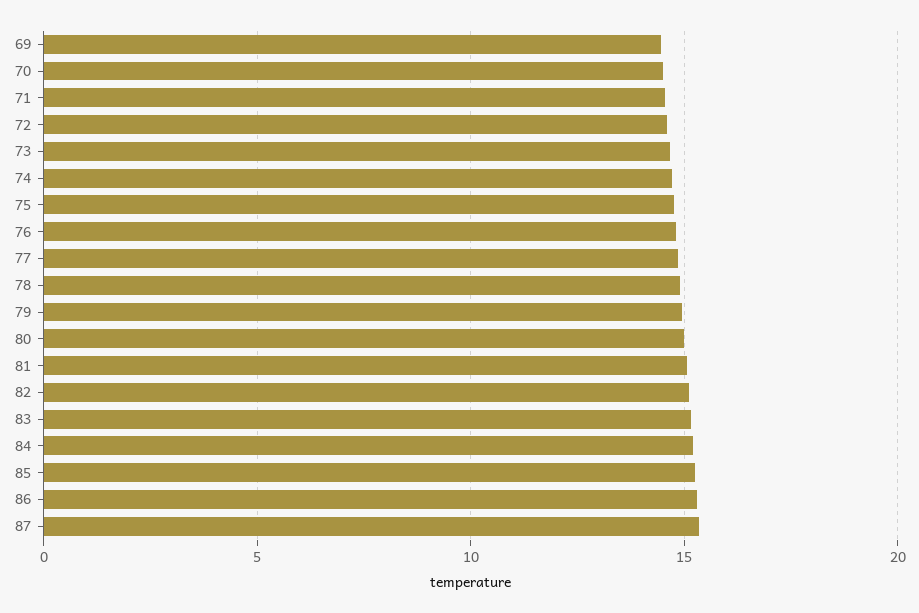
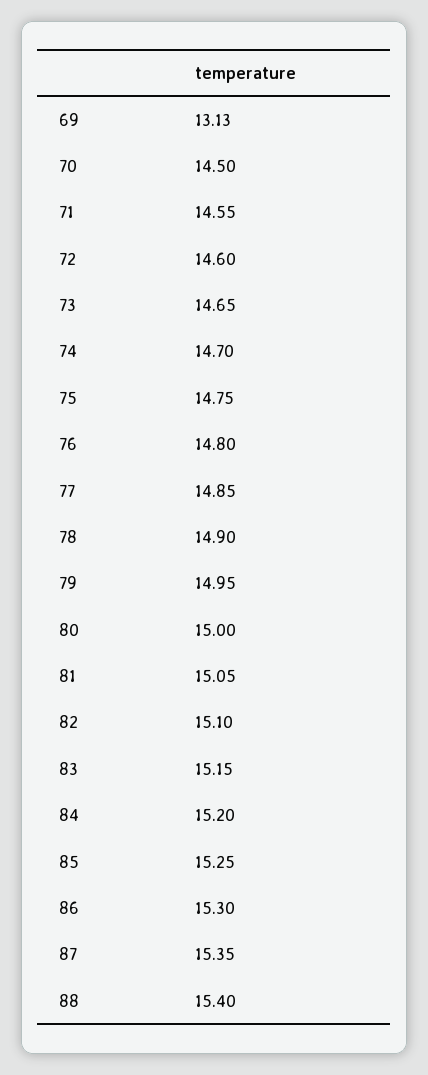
69: 14.5 -> 13.13
88: none -> 15.4

